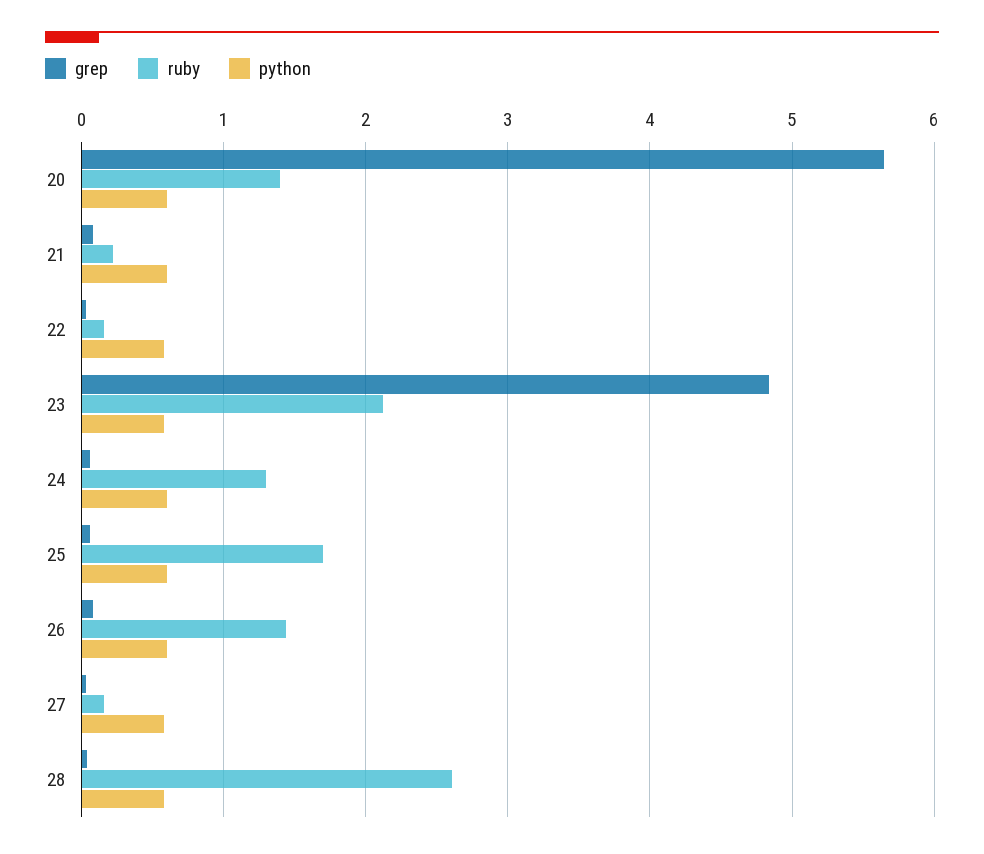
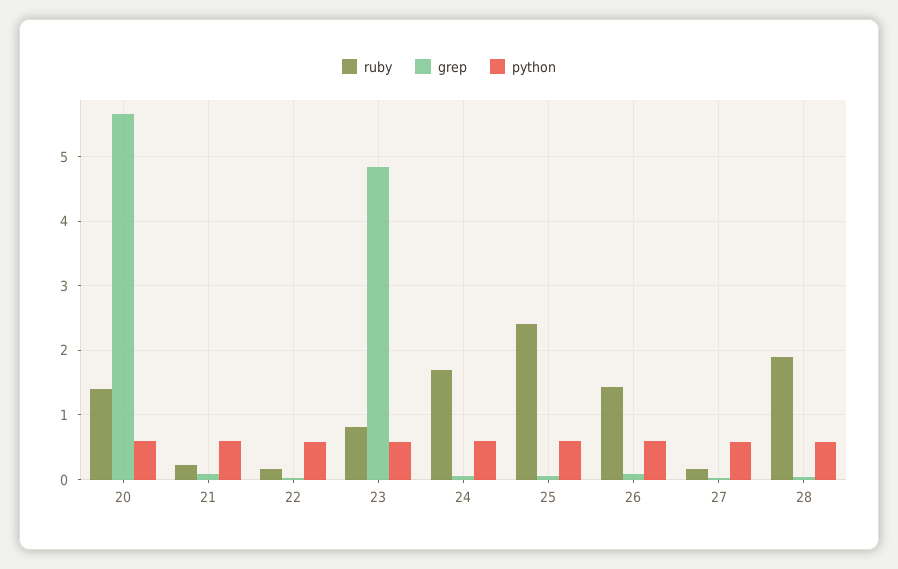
ruby, 23: 2.1 -> 0.8
ruby, 24: 1.3 -> 1.7
ruby, 25: 1.7 -> 2.4
ruby, 28: 2.6 -> 1.9

